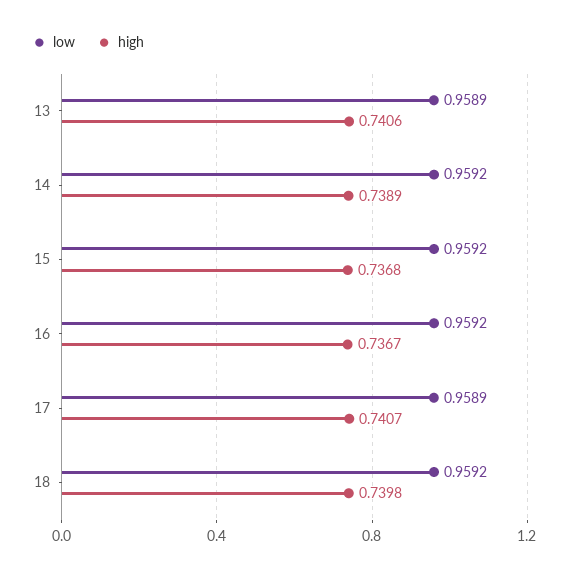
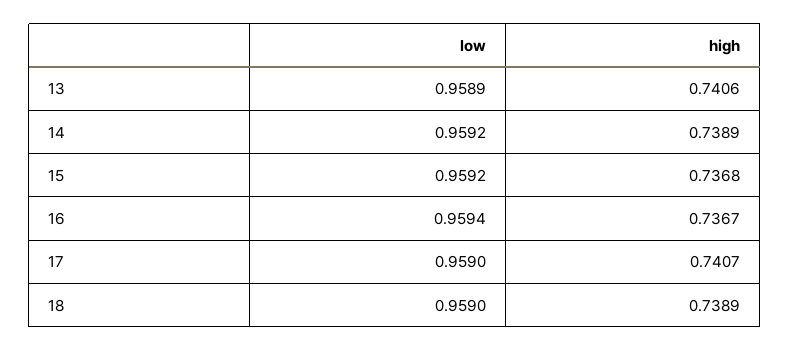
low, 16: 0.9592 -> 0.9594
low, 17: 0.9589 -> 0.959
low, 18: 0.9592 -> 0.959
high, 18: 0.7398 -> 0.7389

